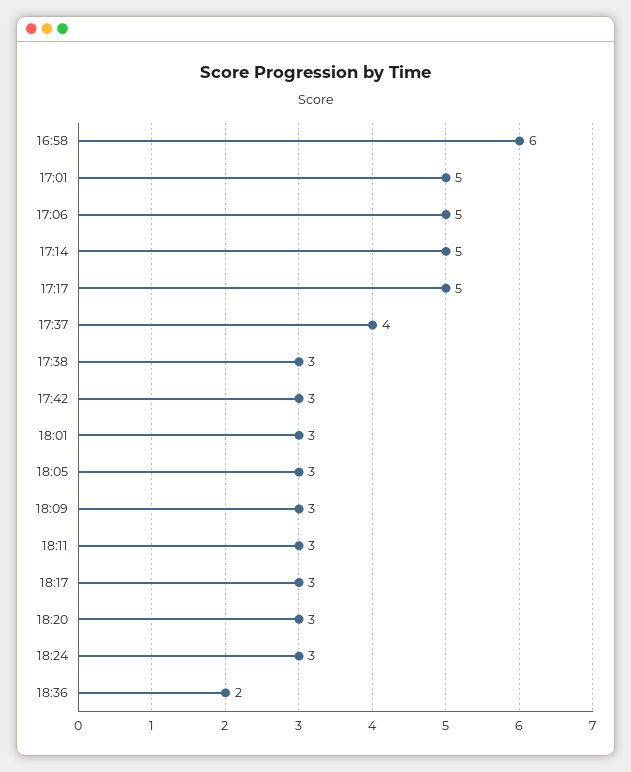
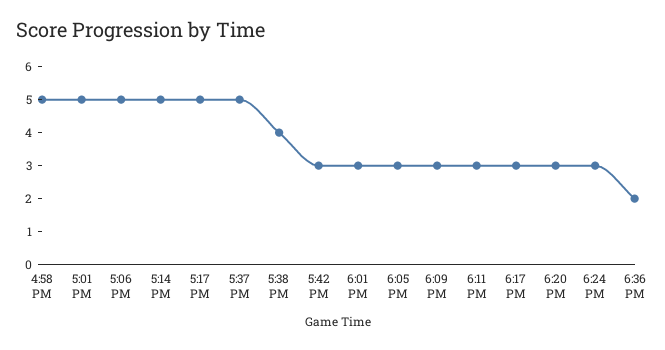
16:58: 6 -> 5
17:37: 4 -> 5
17:38: 3 -> 4

